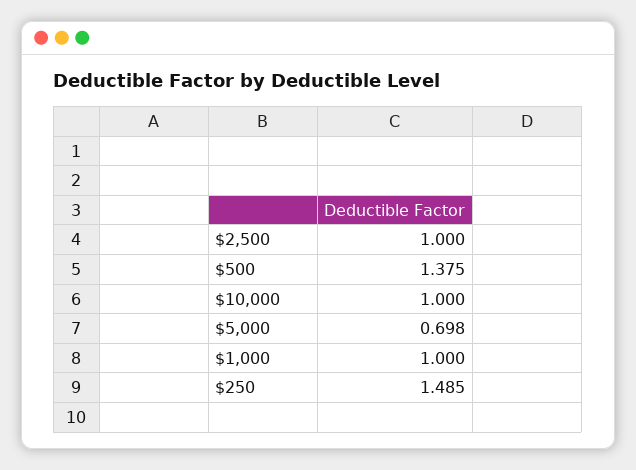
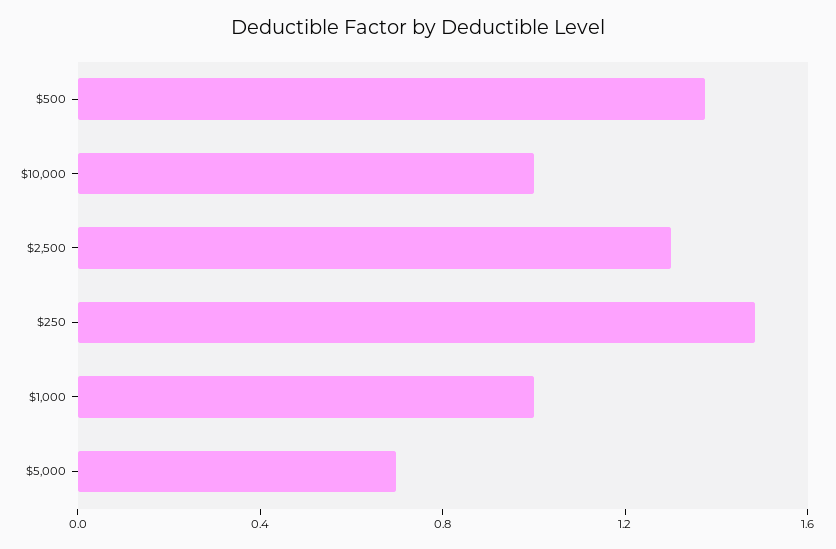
$2,500: 1 -> 1.3

